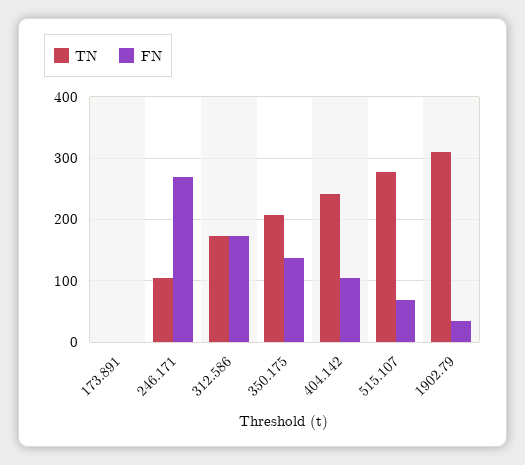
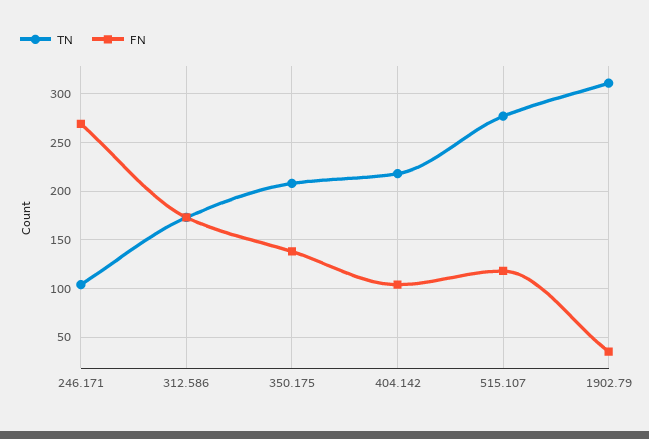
TN, 173.891: 0 -> none
FN, 173.891: 0 -> none
TN, 404.142: 240 -> 220
FN, 515.107: 70 -> 120

